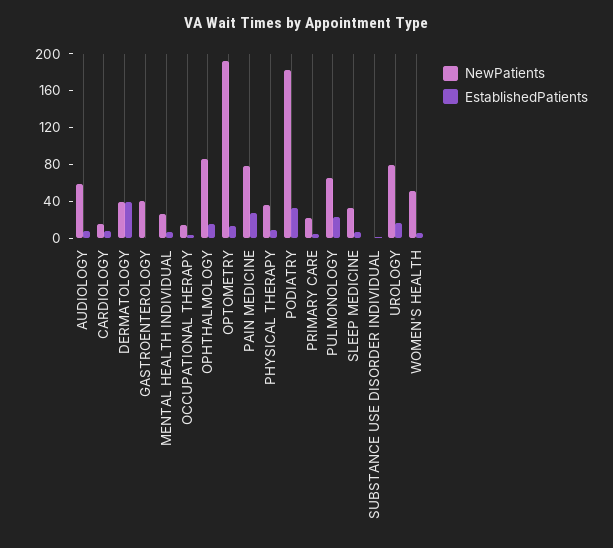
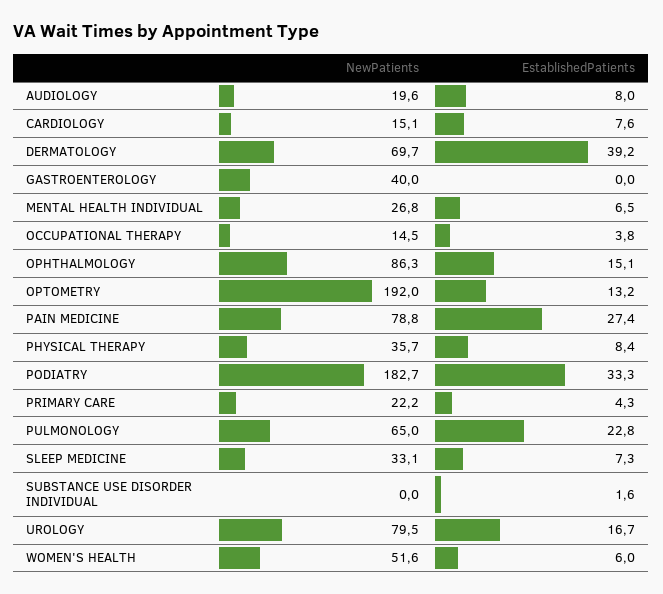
NewPatients, AUDIOLOGY: 60 -> 19.6
NewPatients, DERMATOLOGY: 40 -> 69.7

